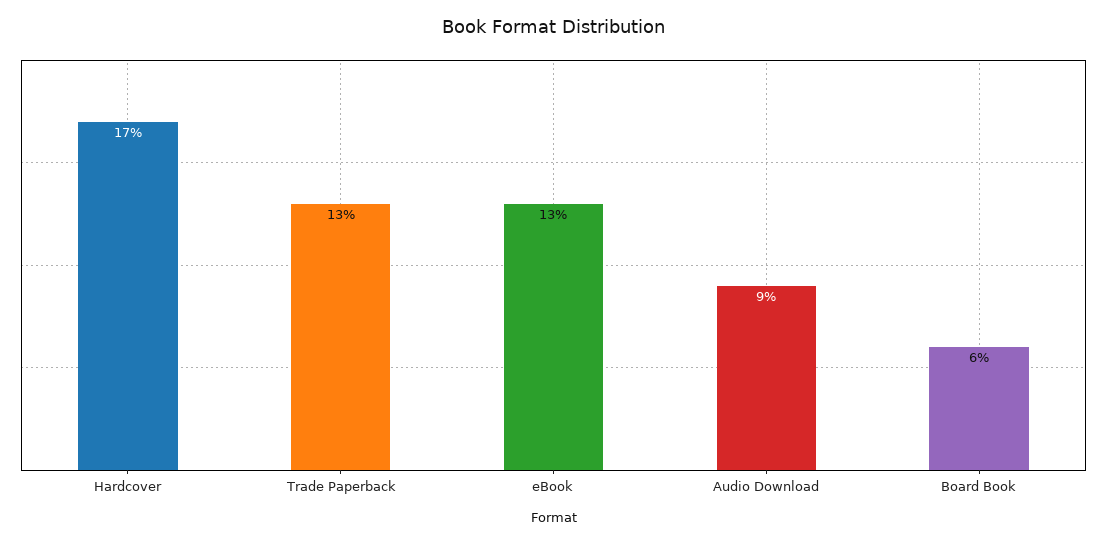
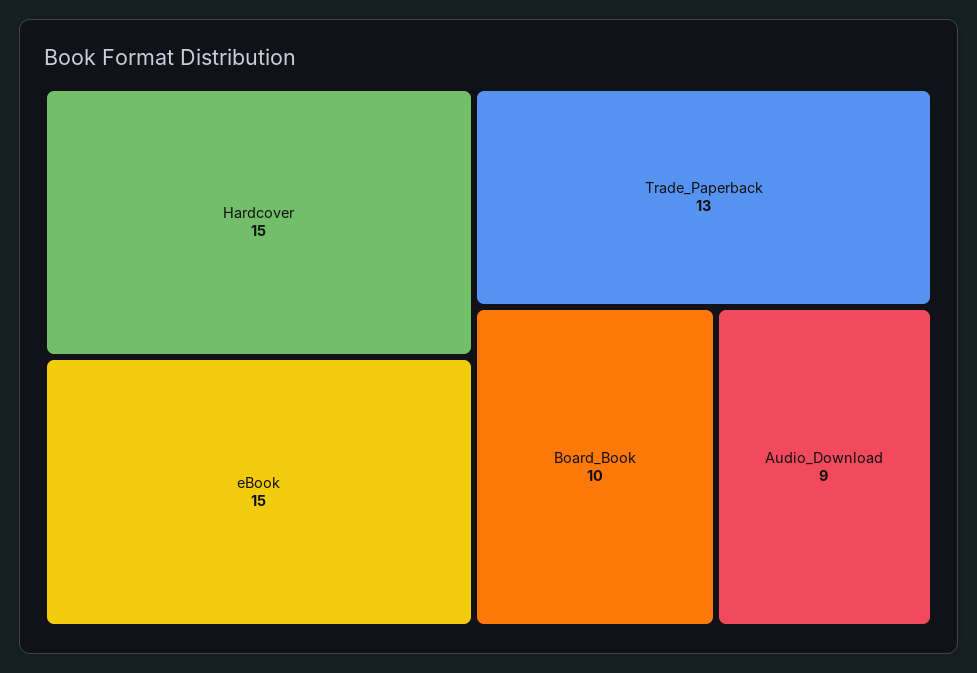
Hardcover: 17 -> 15
eBook: 13 -> 15
Board Book: 6 -> 10

